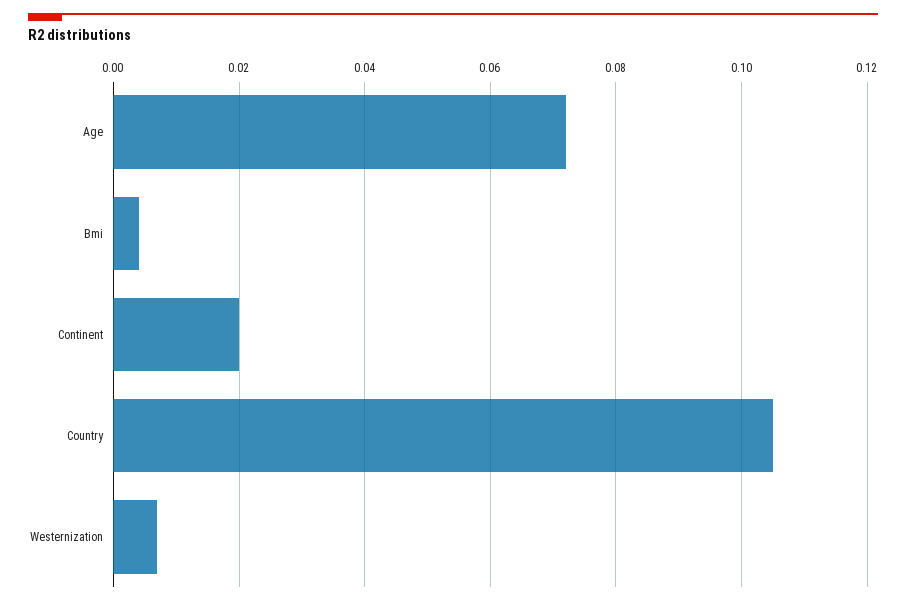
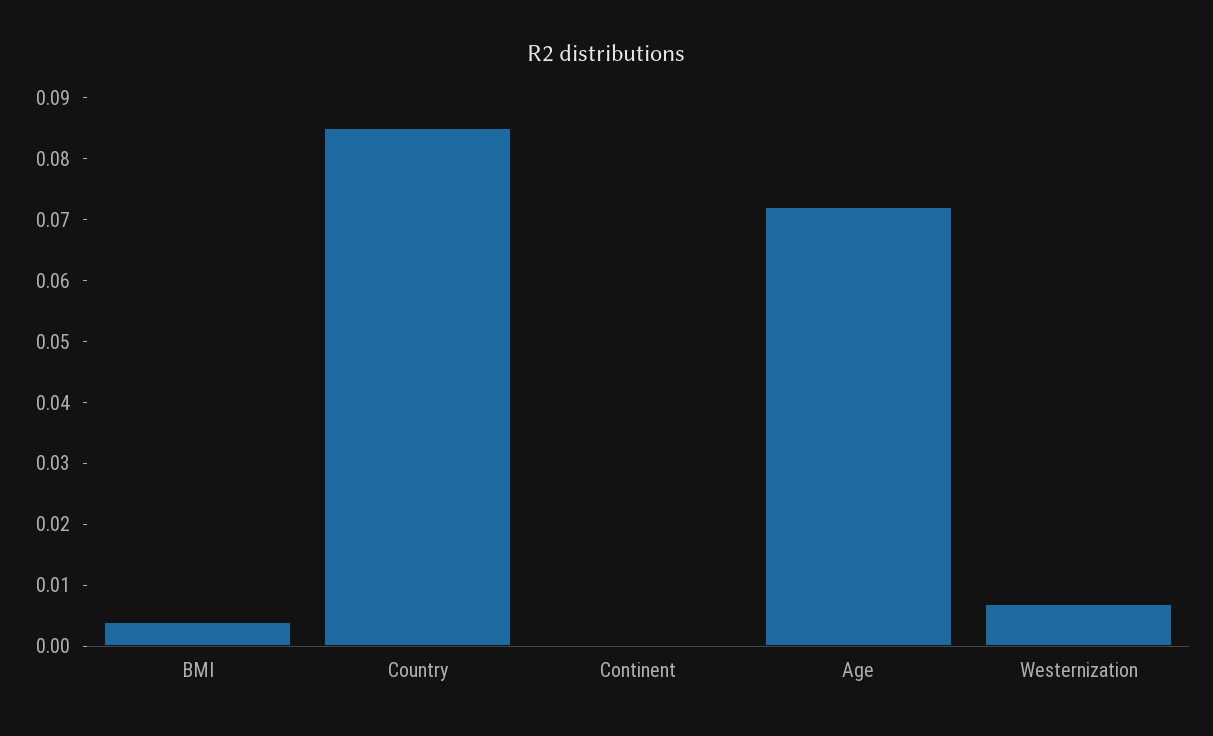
Continent: 0.02 -> 0
Country: 0.105 -> 0.085

